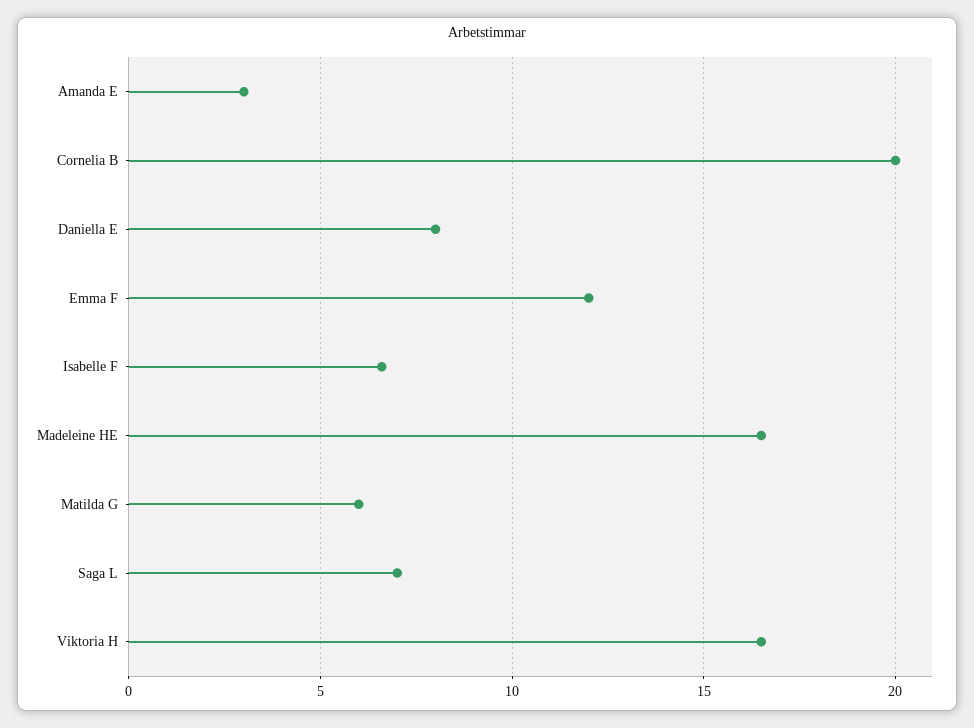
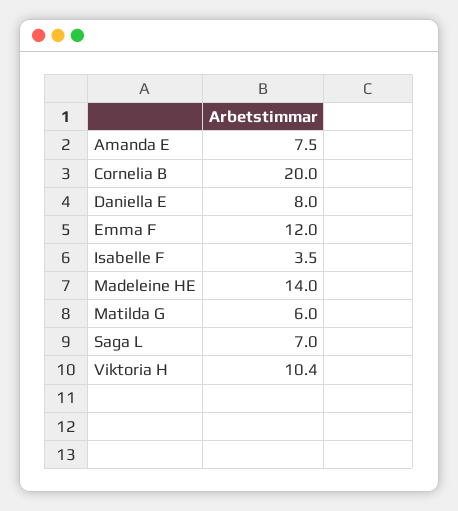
Amanda E: 3 -> 7.5
Isabelle F: 6.5 -> 3.5
Madeleine HE: 16.5 -> 14
Viktoria H: 16.5 -> 10.4

